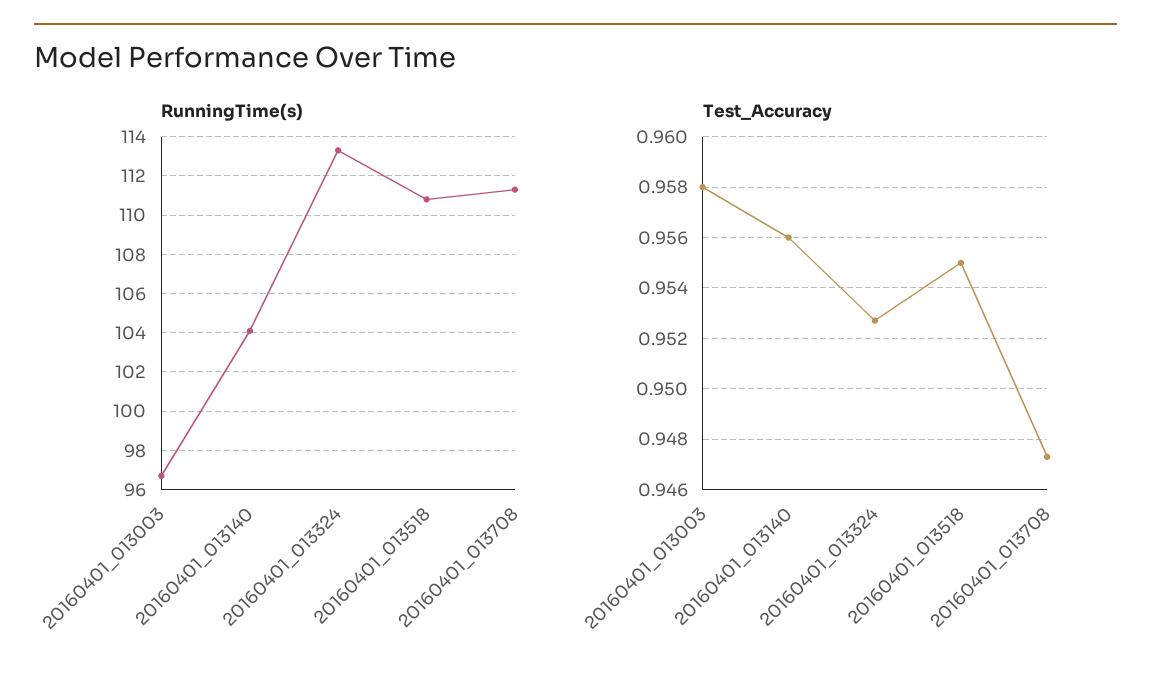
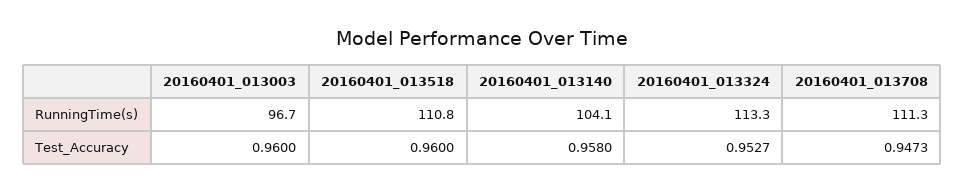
Test_Accuracy, 20160401_013003: 0.958 -> 0.96
Test_Accuracy, 20160401_013140: 0.956 -> 0.958
Test_Accuracy, 20160401_013518: 0.955 -> 0.96

